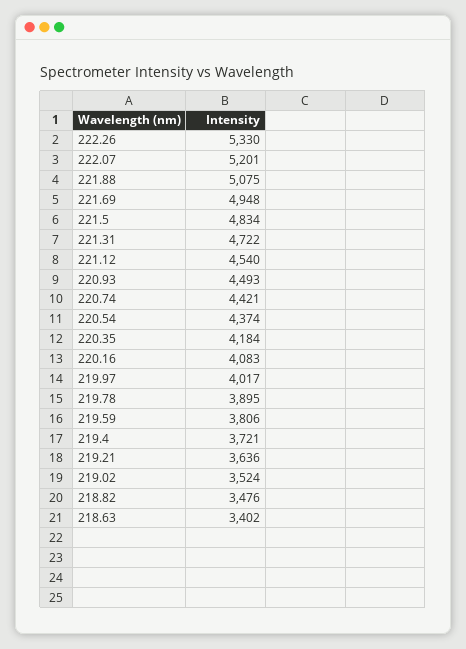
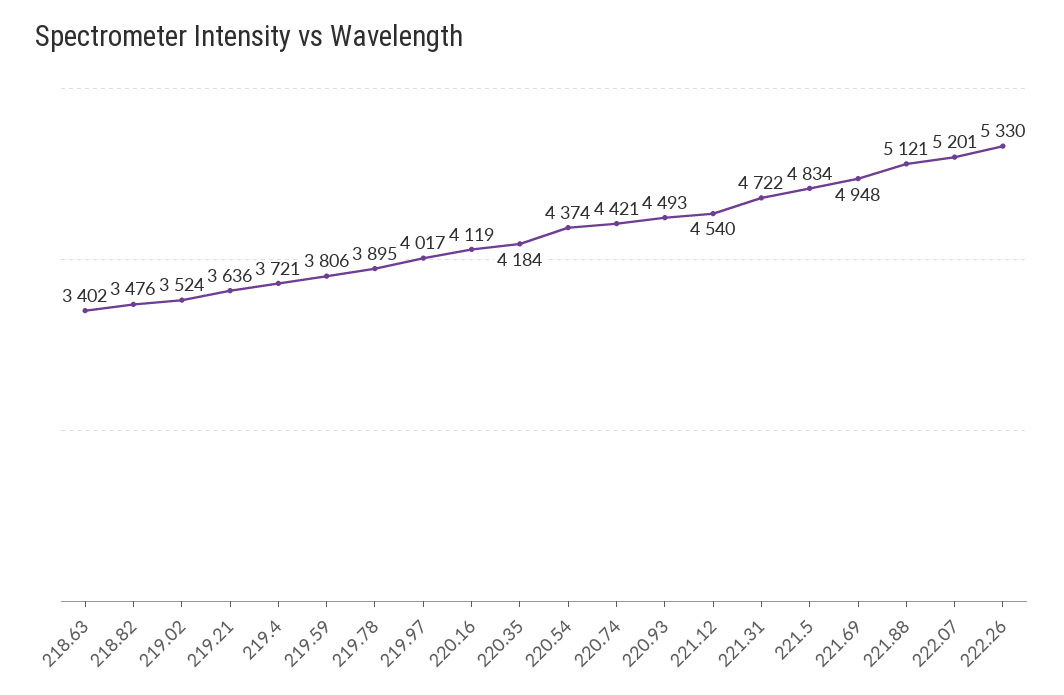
221.88: 5075 -> 5121
220.16: 4083 -> 4119

